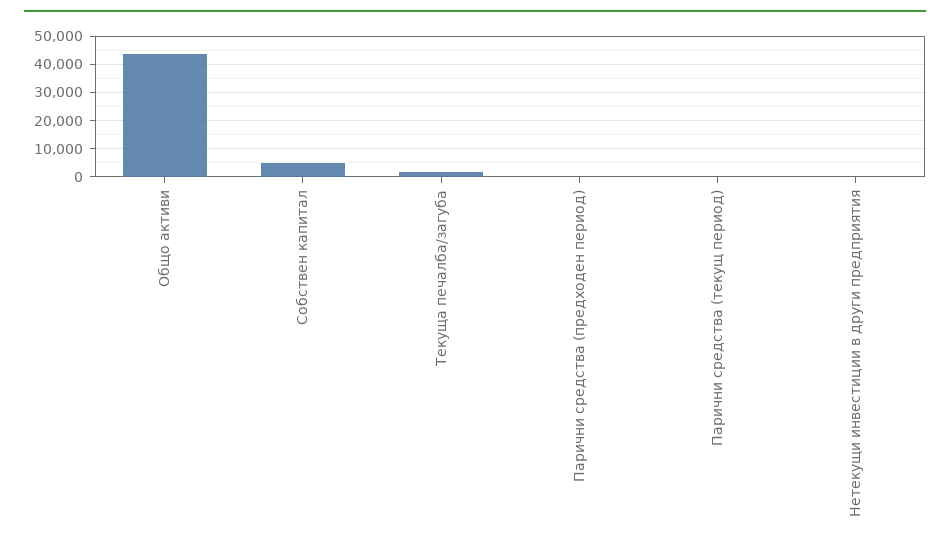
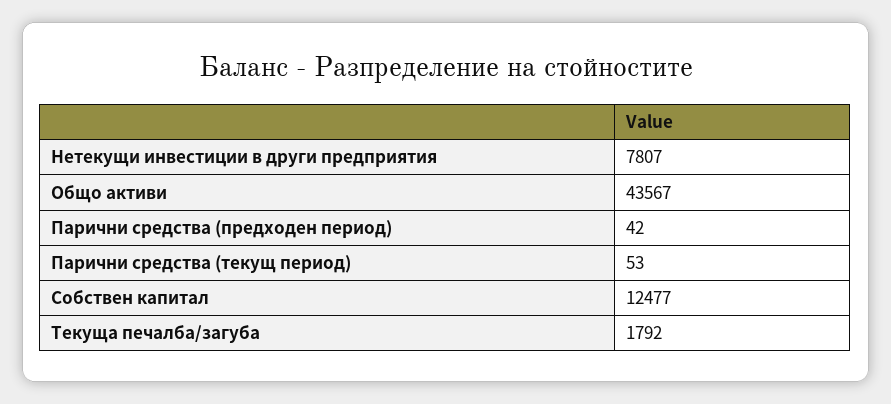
Собствен капитал: 5000 -> 12477
Нетекущи инвестиции в други предприятия: 0 -> 7807

